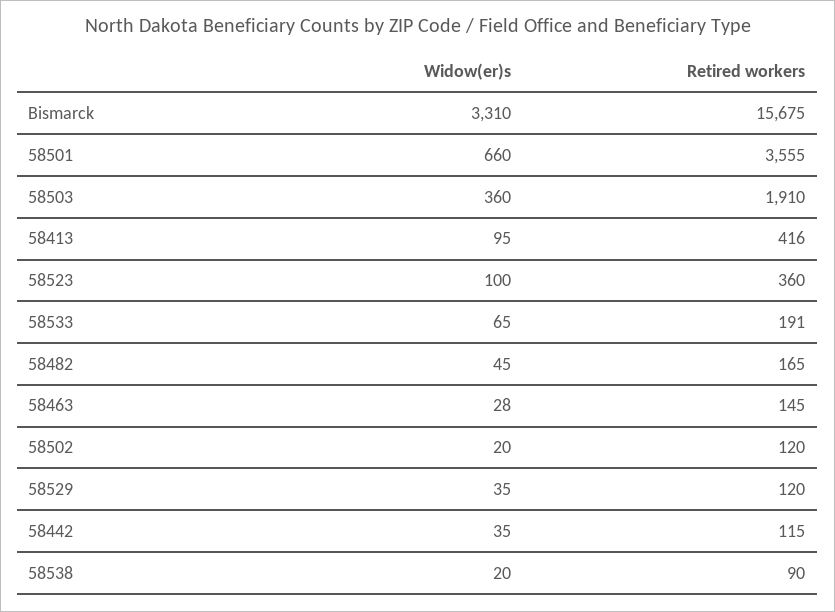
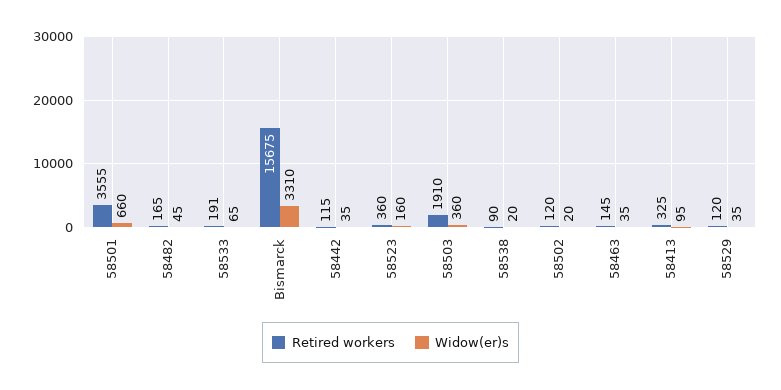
Retired workers, 58413: 416 -> 325
Widow(er)s, 58523: 100 -> 160
Widow(er)s, 58463: 28 -> 35

